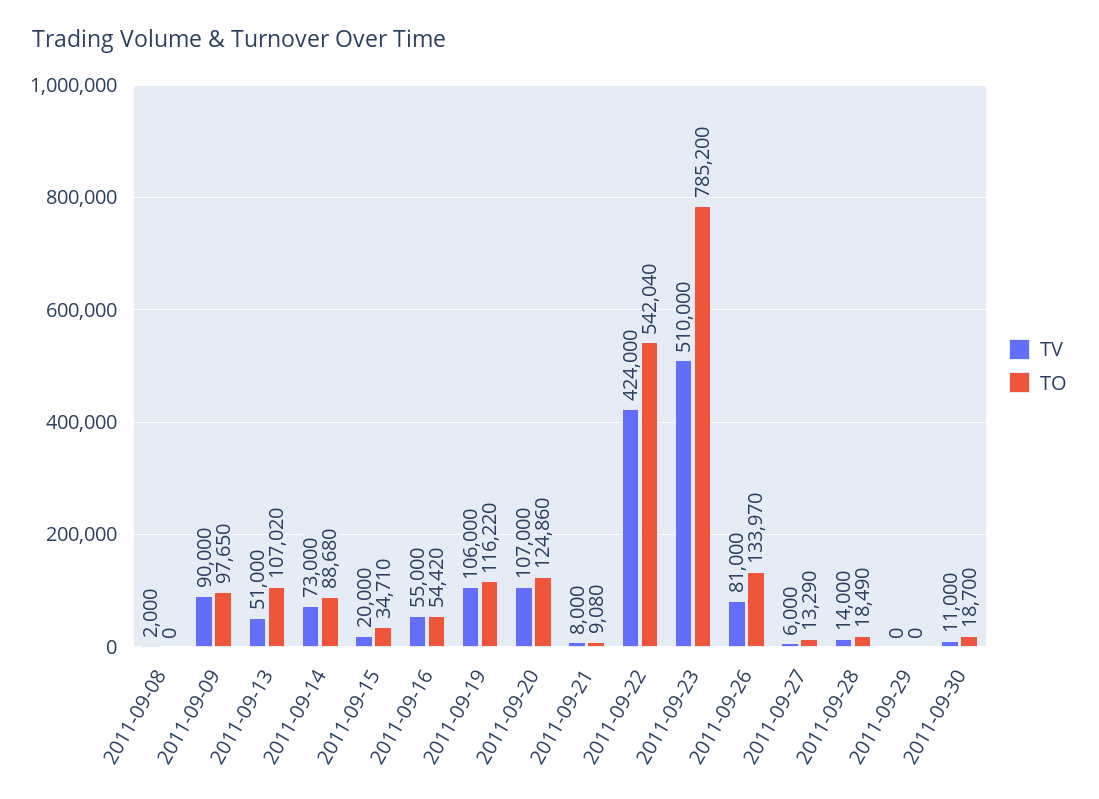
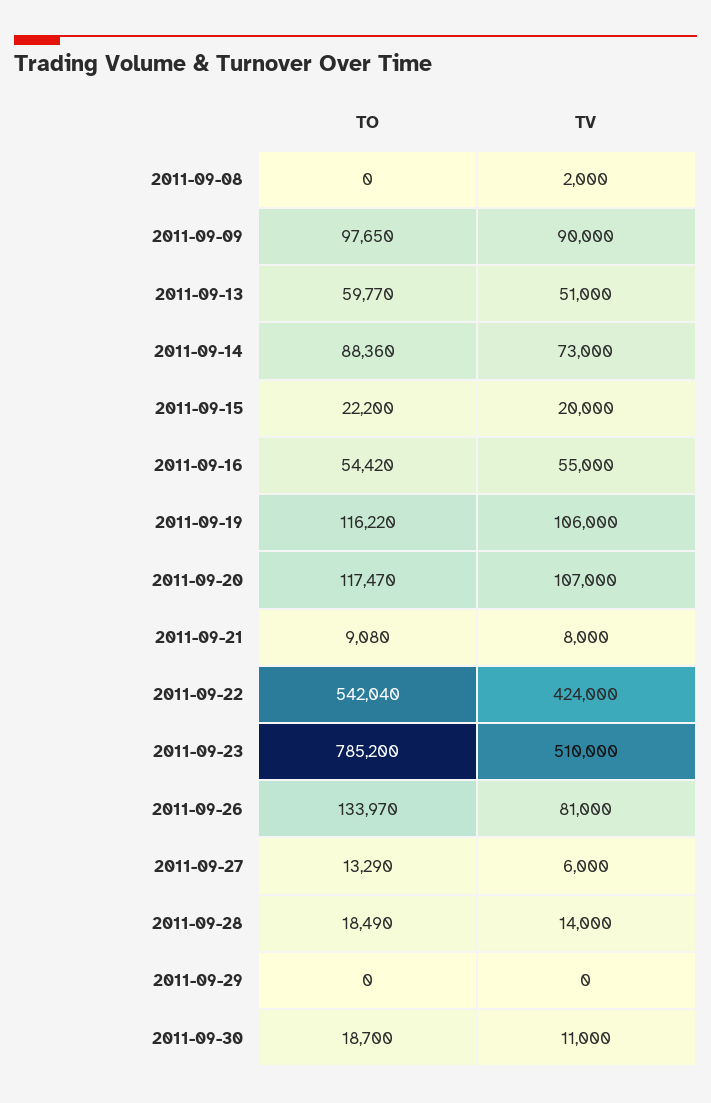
TO, 2011-09-13: 107020 -> 59770
TO, 2011-09-14: 88680 -> 88360
TO, 2011-09-15: 34710 -> 22200
TO, 2011-09-20: 124860 -> 117470

